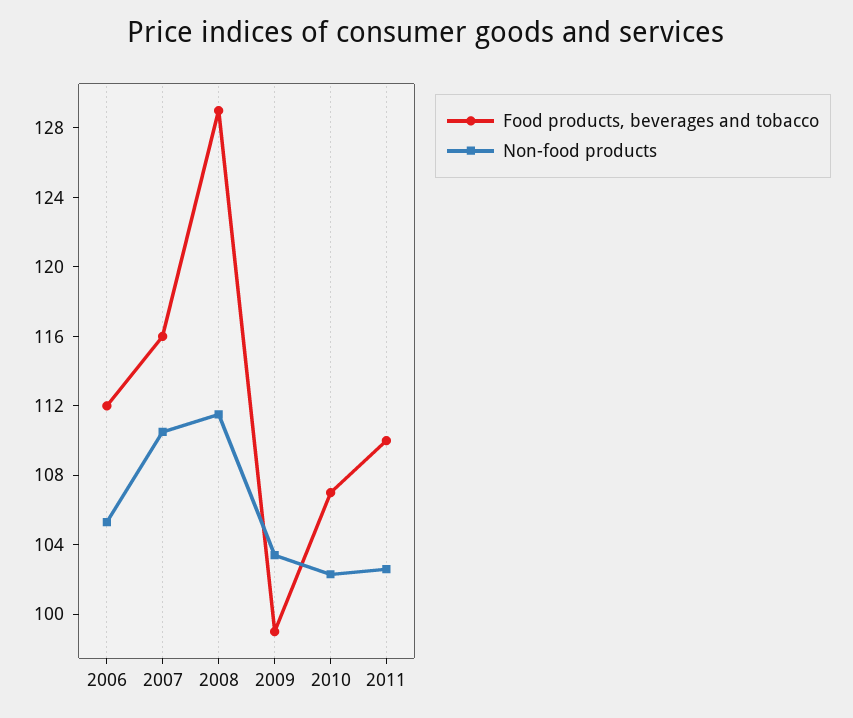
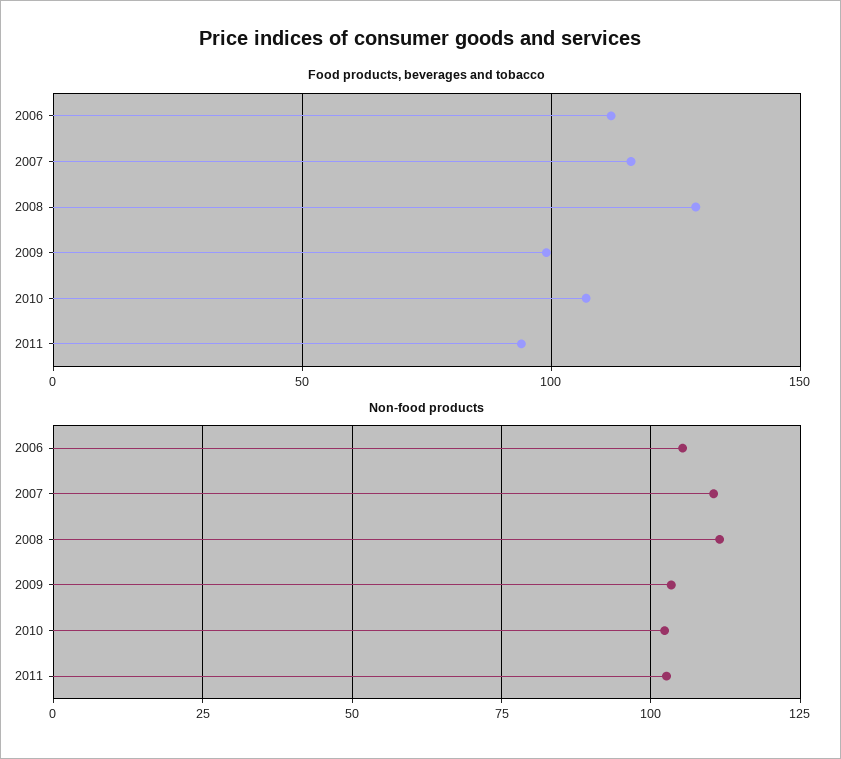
Food products, beverages and tobacco, 2011: 110 -> 95

